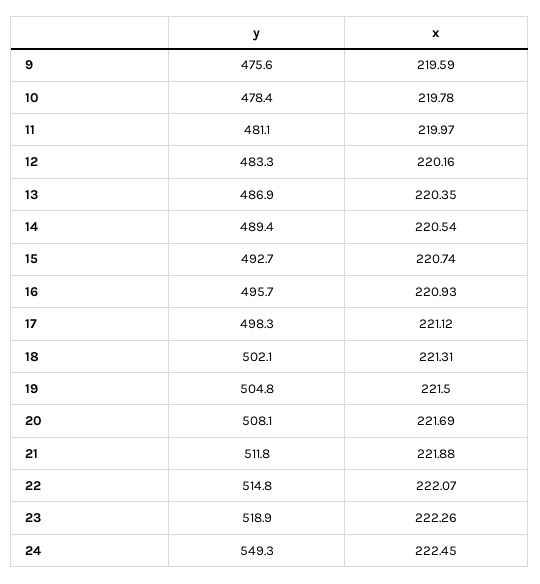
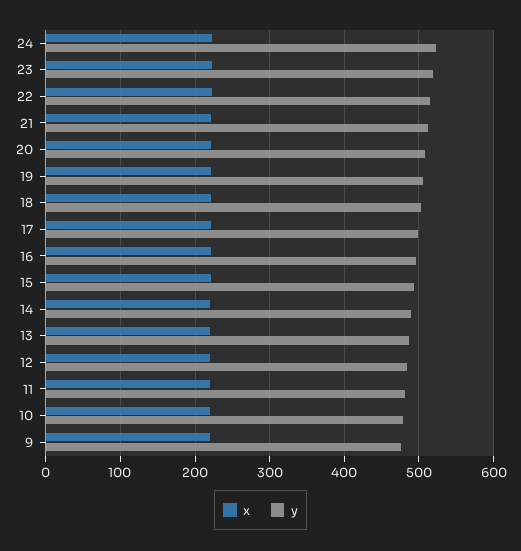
y, 24: 549.3 -> 520

